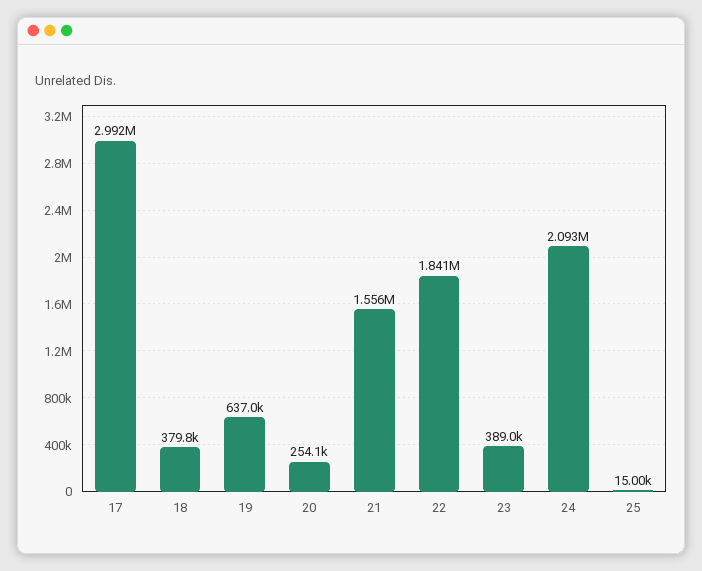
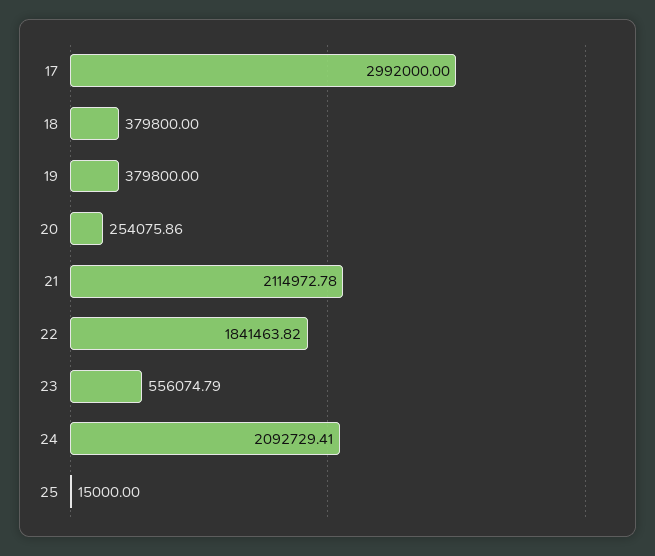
19: 637000 -> 379800
21: 1556000 -> 2114972.78
23: 389000 -> 556074.79

